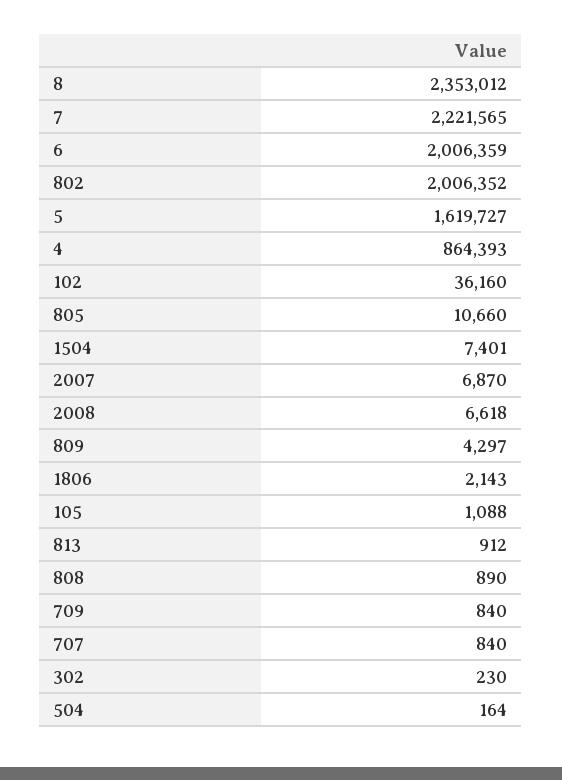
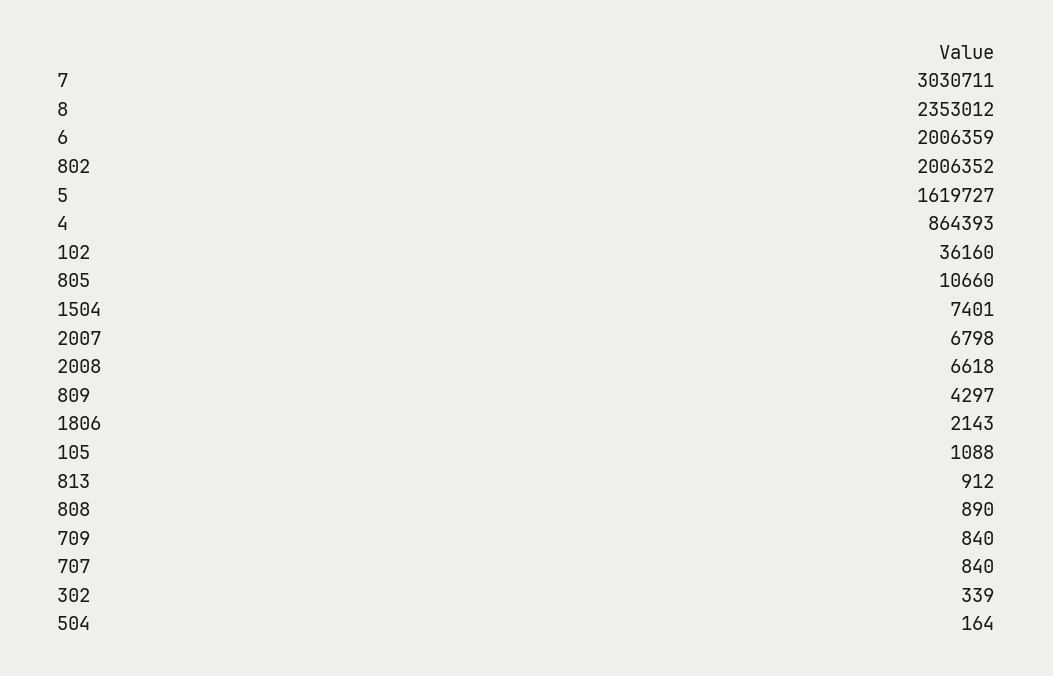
7: 2221565 -> 3030711
2007: 6870 -> 6798
302: 230 -> 339

